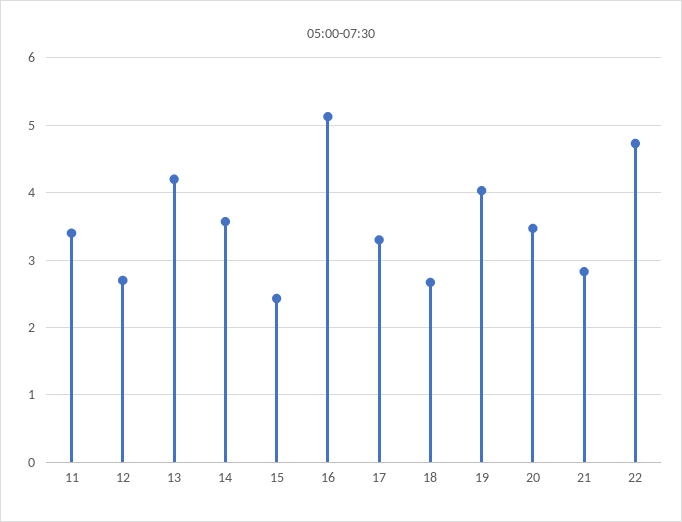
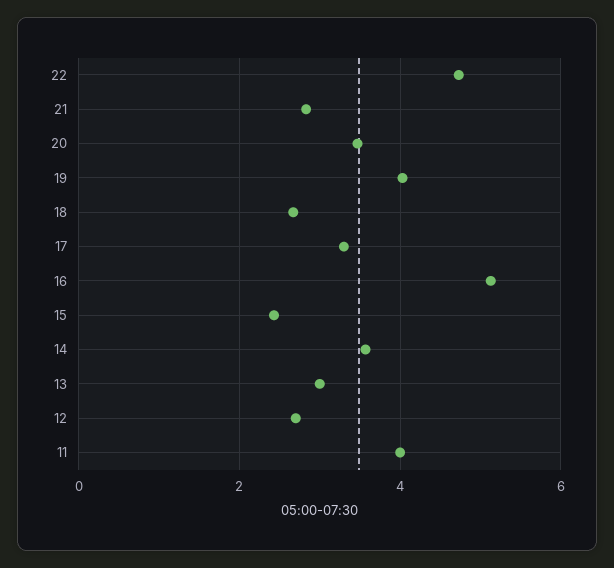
11: 3.4 -> 4
13: 4.2 -> 3

